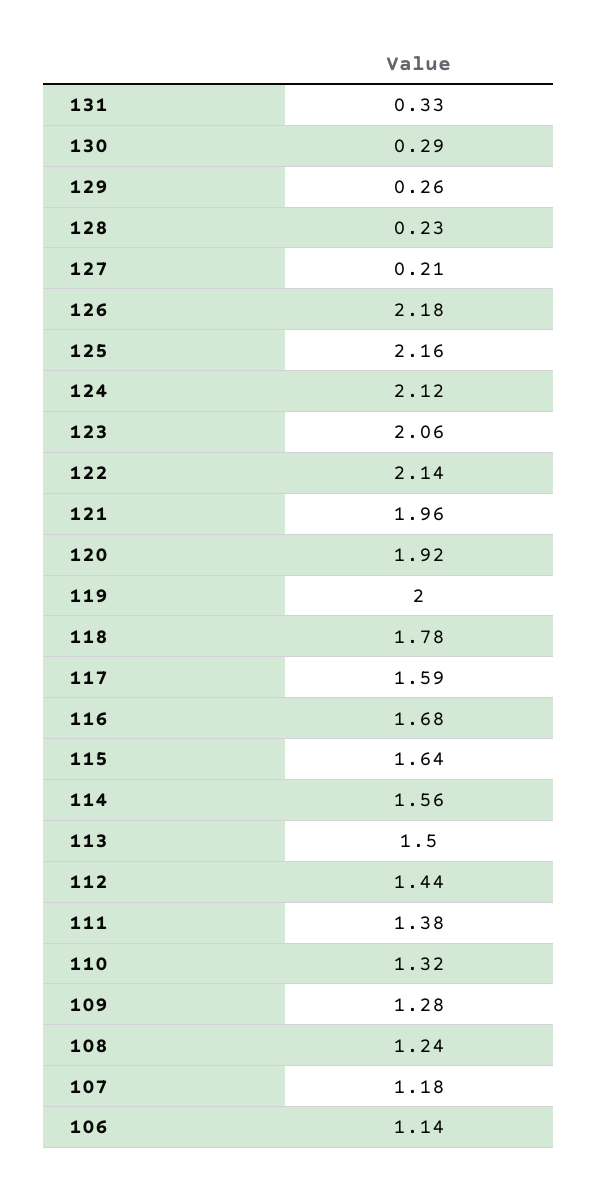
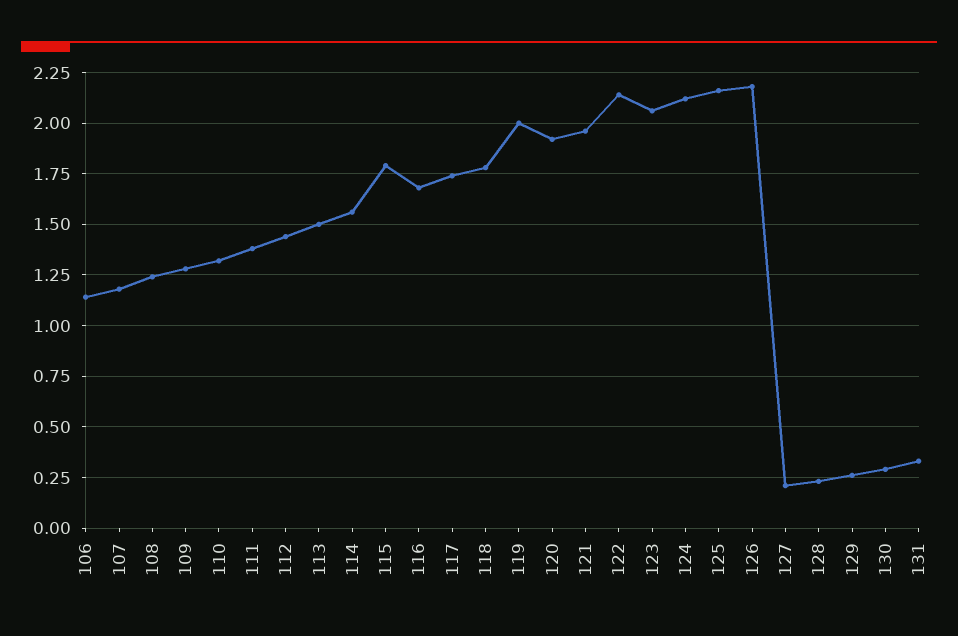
117: 1.59 -> 1.75
115: 1.64 -> 1.8

